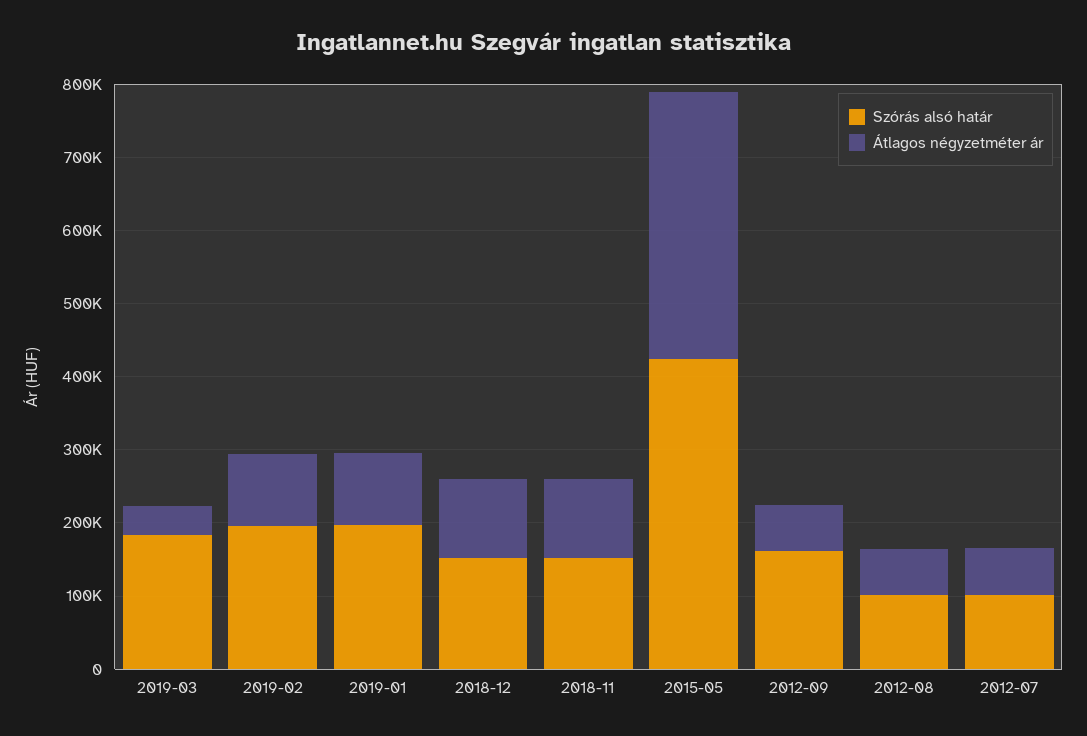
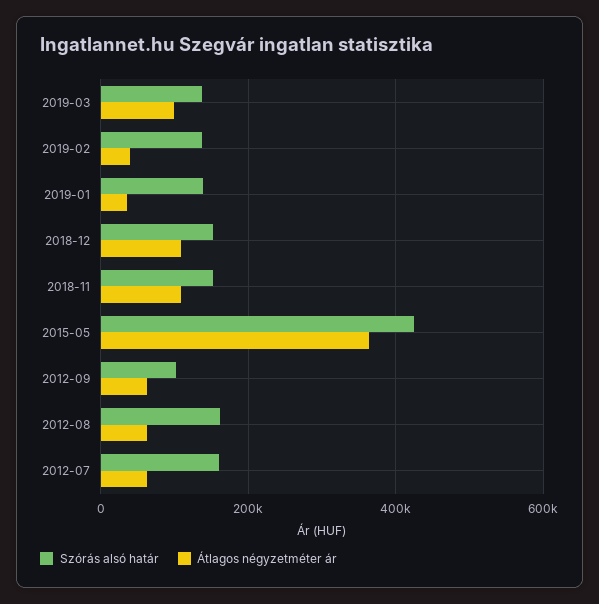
Szórás alsó határ, 2019-03: 180000 -> 140000
Átlagos négyzetméter ár, 2019-03: 40000 -> 100000
Szórás alsó határ, 2019-02: 200000 -> 140000
Átlagos négyzetméter ár, 2019-02: 100000 -> 40000
Szórás alsó határ, 2019-01: 200000 -> 140000
Átlagos négyzetméter ár, 2019-01: 100000 -> 40000
Szórás alsó határ, 2012-09: 160000 -> 100000
Szórás alsó határ, 2012-08: 100000 -> 160000
Szórás alsó határ, 2012-07: 100000 -> 160000

